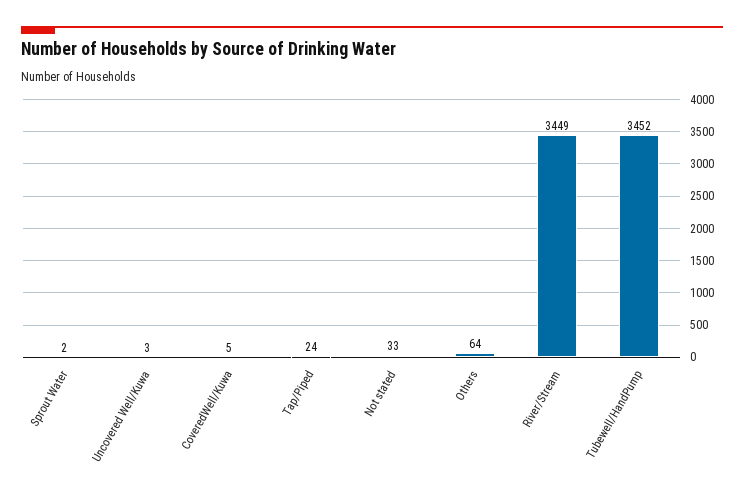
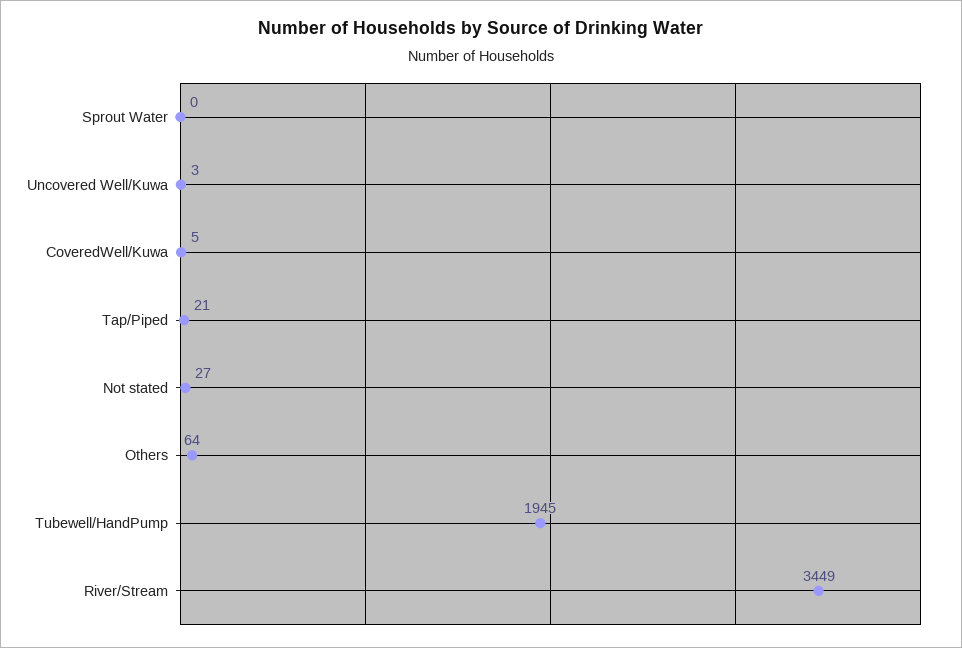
Sprout Water: 2 -> 0
Tap/Piped: 24 -> 21
Not stated: 33 -> 27
Tubewell/HandPump: 3452 -> 1945

